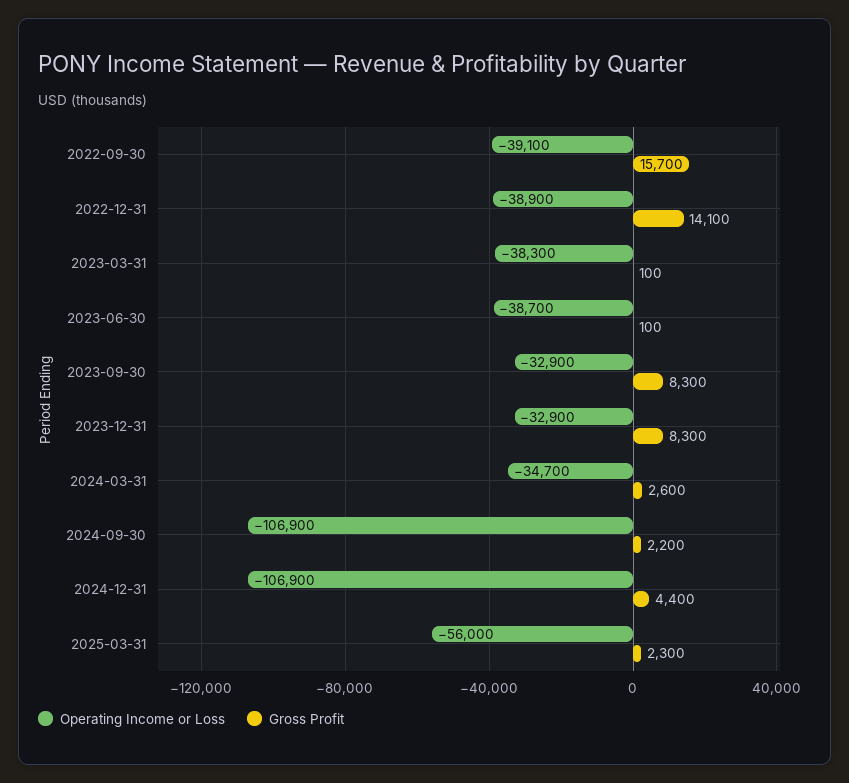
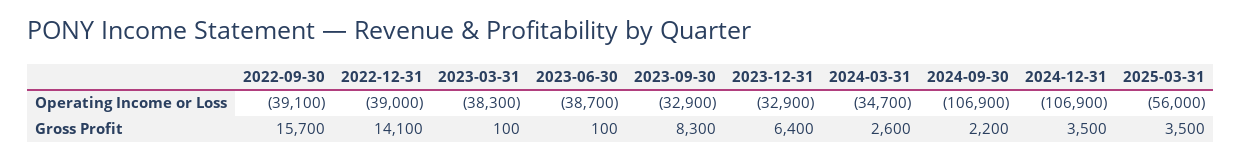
Operating Income or Loss, 2022-12-31: -38900 -> -39000
Gross Profit, 2023-12-31: 8300 -> 6400
Gross Profit, 2024-12-31: 4400 -> 3500
Gross Profit, 2025-03-31: 2300 -> 3500

